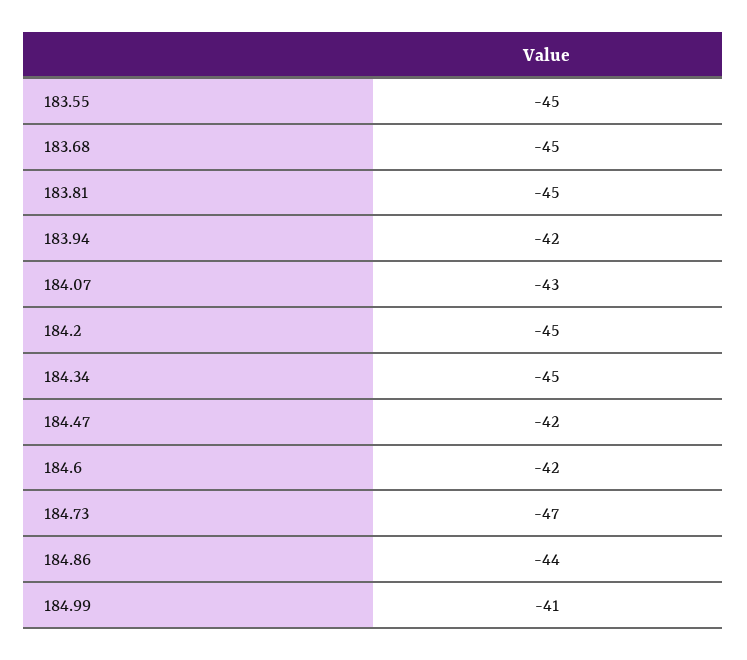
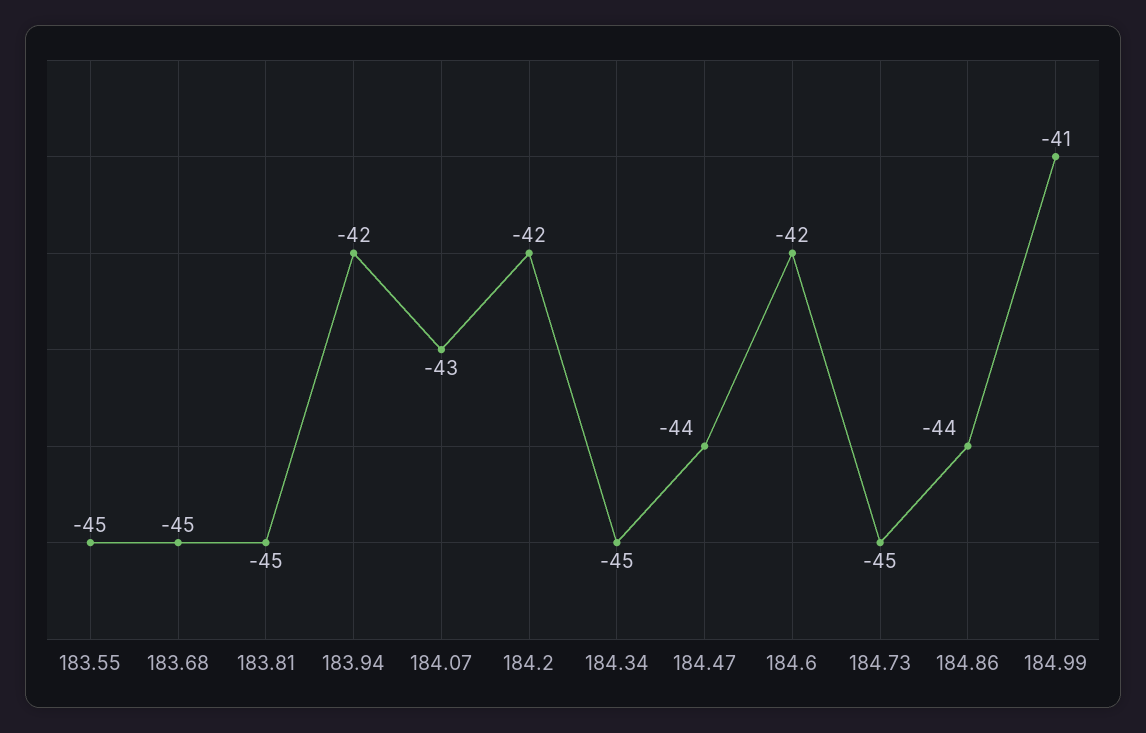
184.2: -45 -> -42
184.47: -42 -> -44
184.73: -47 -> -45

